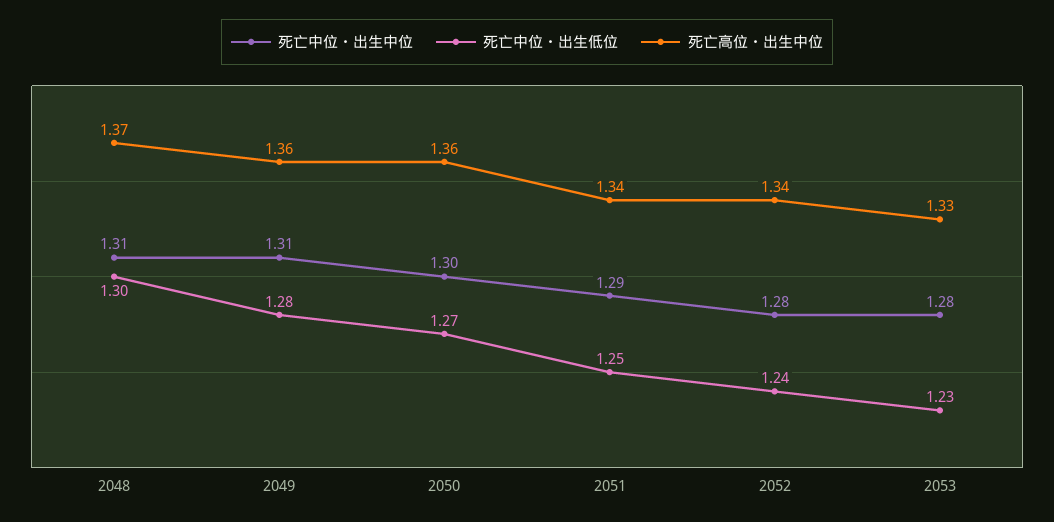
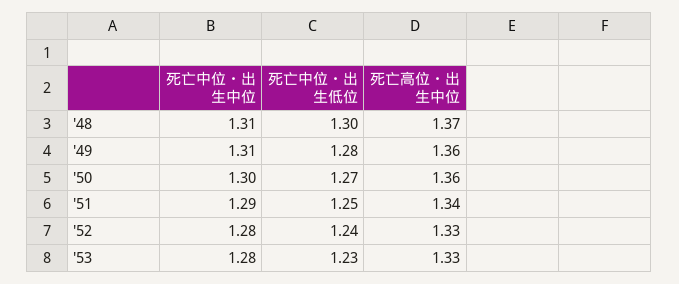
死亡高位・出生中位, 2052: 1.34 -> 1.33

